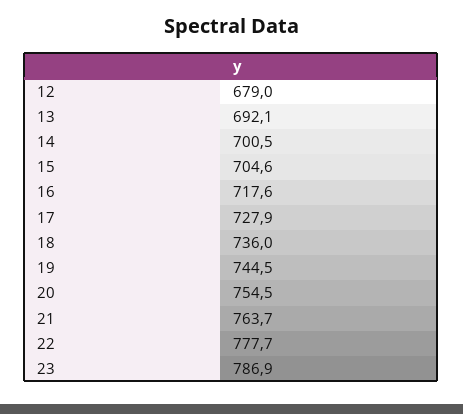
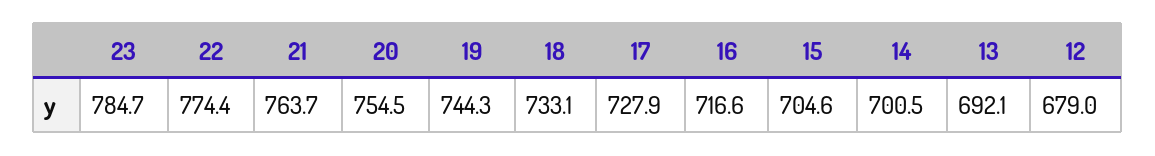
16: 717.6 -> 716.6
18: 736 -> 733.1
19: 744.5 -> 744.3
22: 777.7 -> 774.4
23: 786.9 -> 784.7

